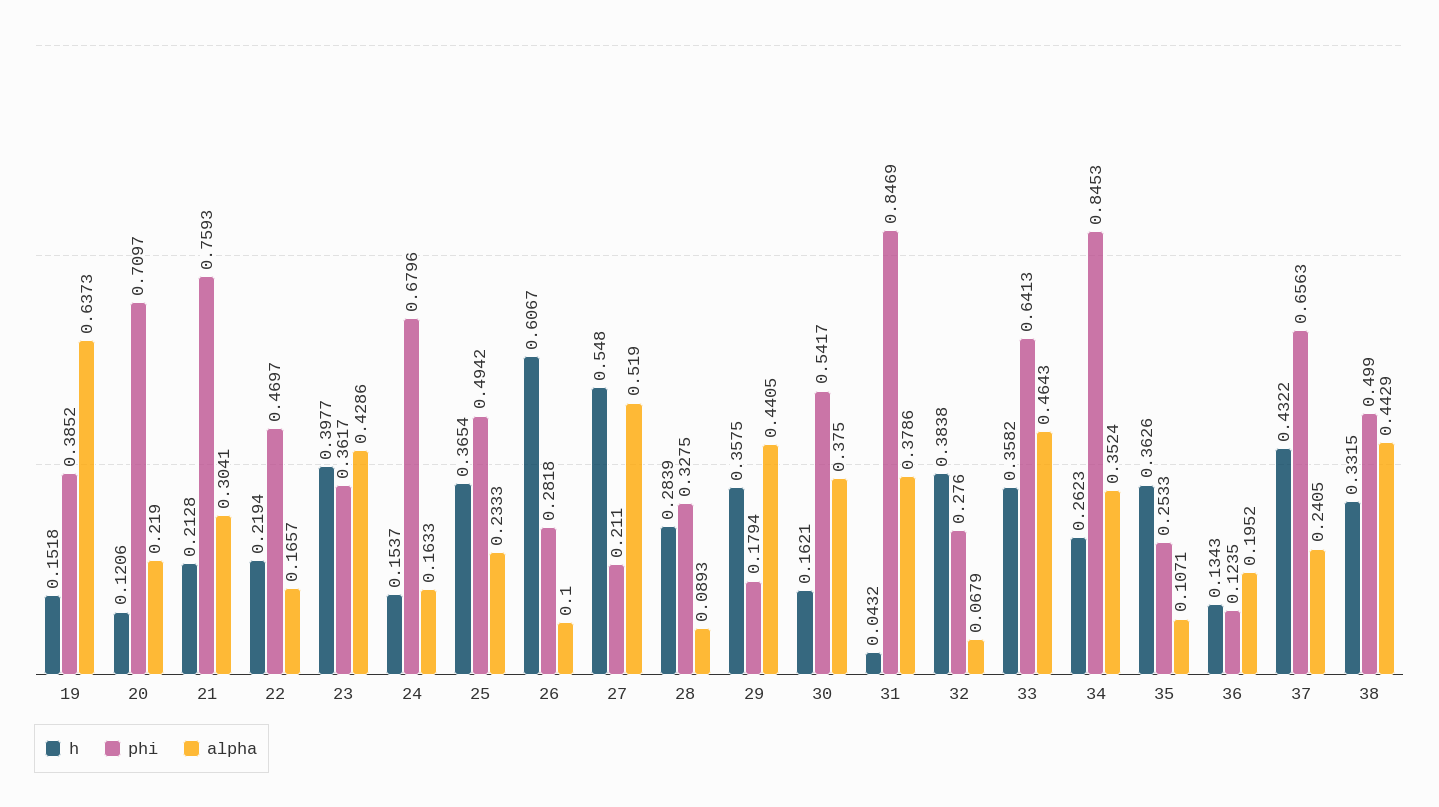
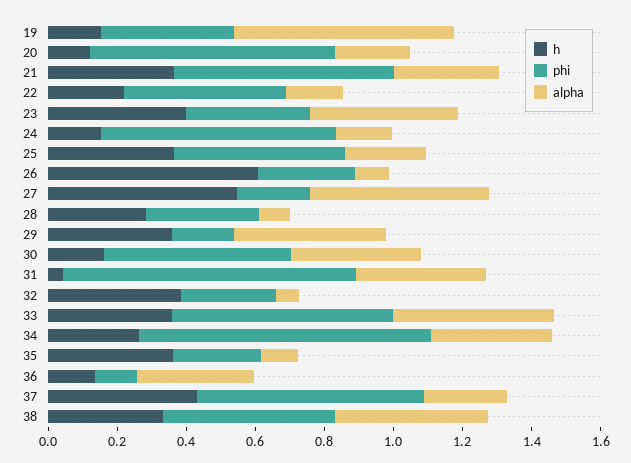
h, 21: 0.2128 -> 0.35
phi, 21: 0.7593 -> 0.65
alpha, 36: 0.1952 -> 0.35

